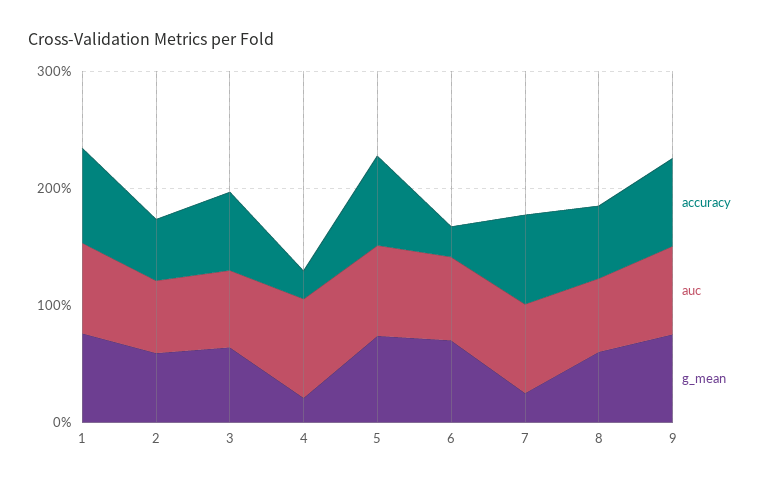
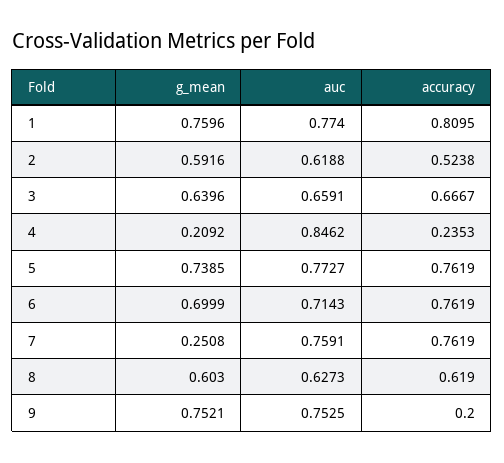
accuracy, 6: 0.2 -> 0.7619
accuracy, 9: 0.8 -> 0.2

